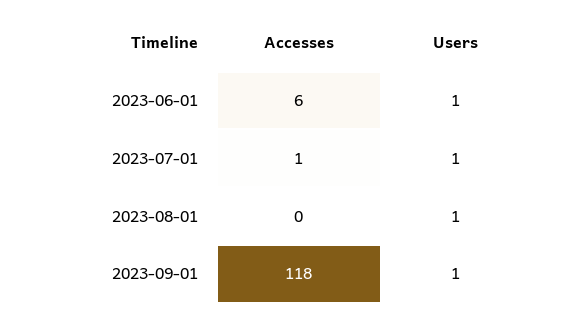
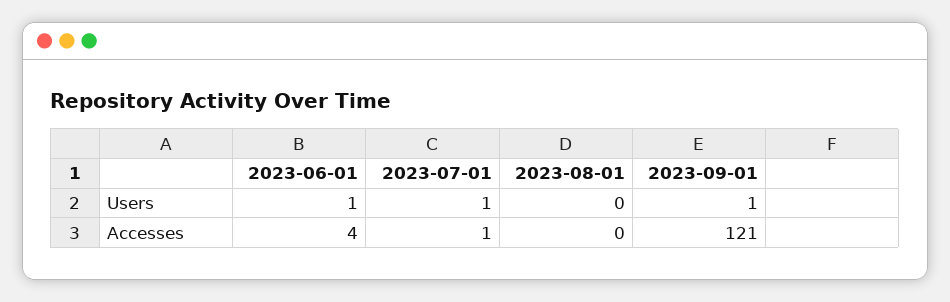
Accesses, 2023-06-01: 6 -> 4
Users, 2023-08-01: 1 -> 0
Accesses, 2023-09-01: 118 -> 121

